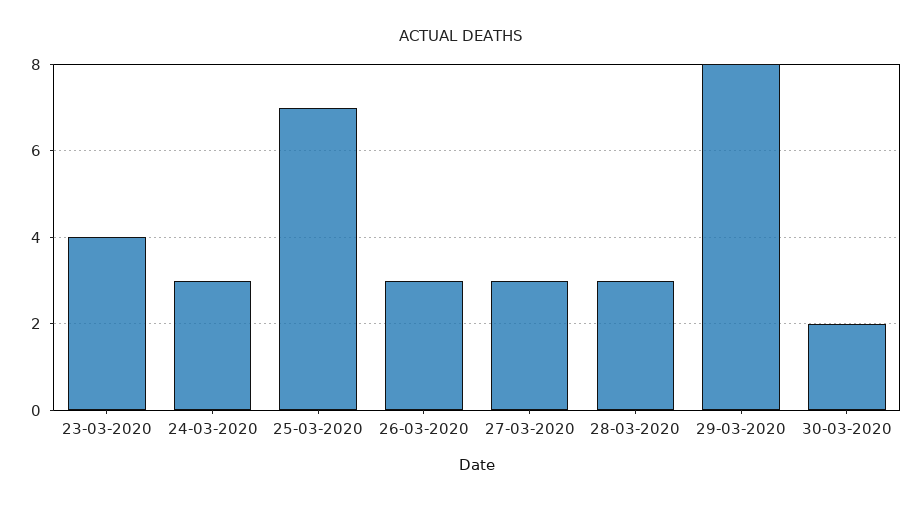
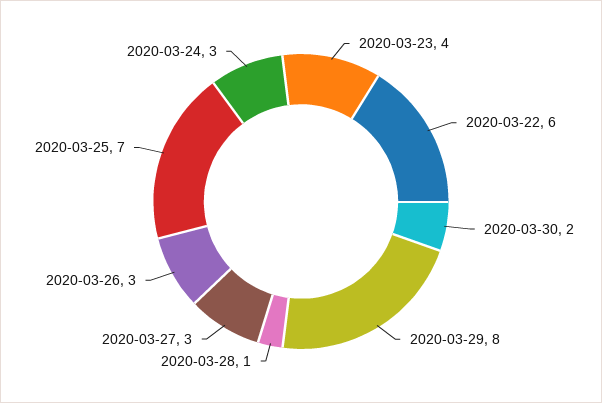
28-03-2020: 3 -> 1
2020-03-22: none -> 6

